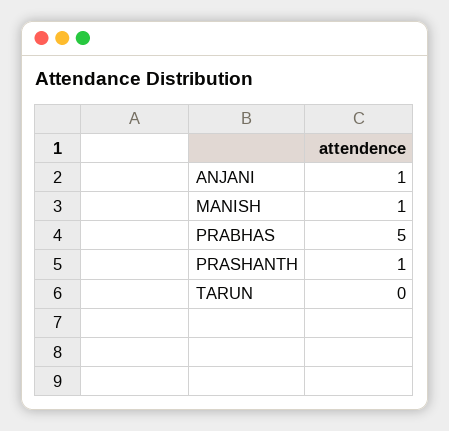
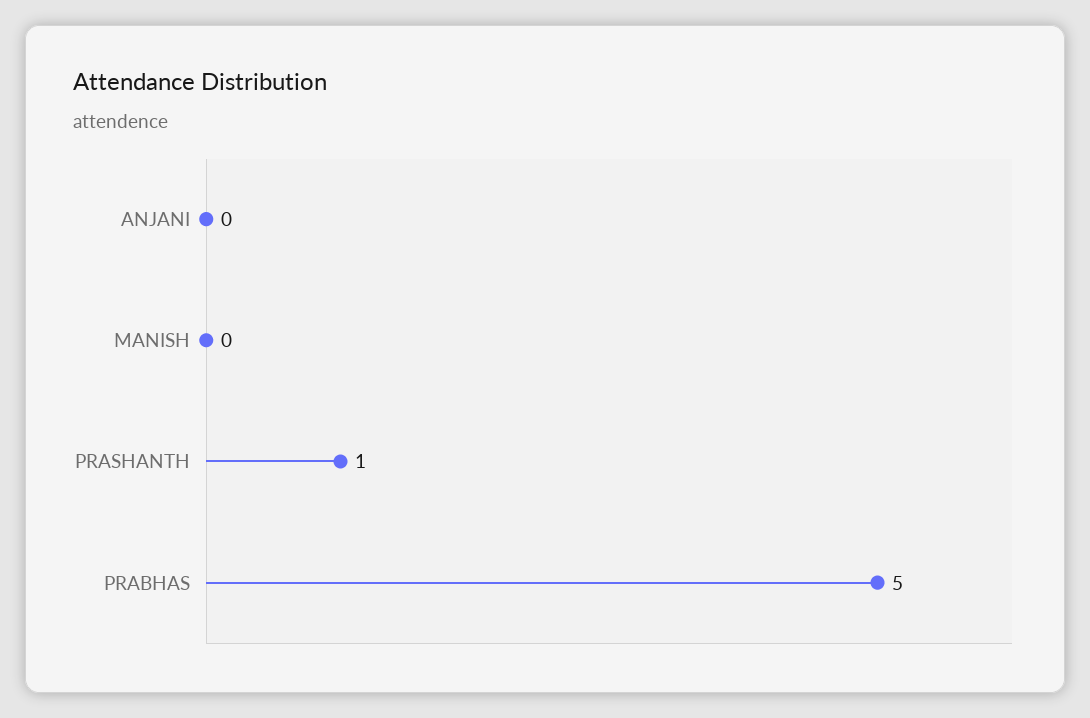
ANJANI: 1 -> 0
MANISH: 1 -> 0
TARUN: 0 -> none

